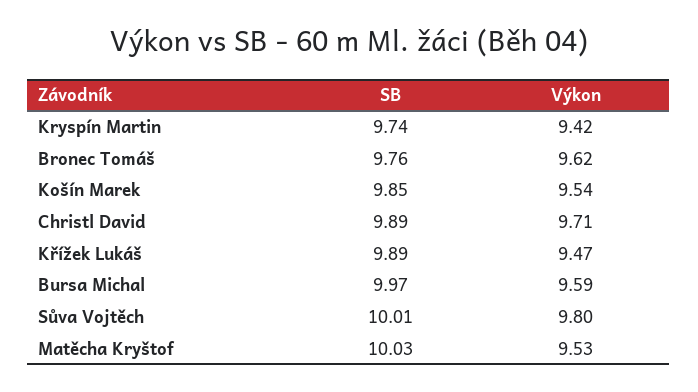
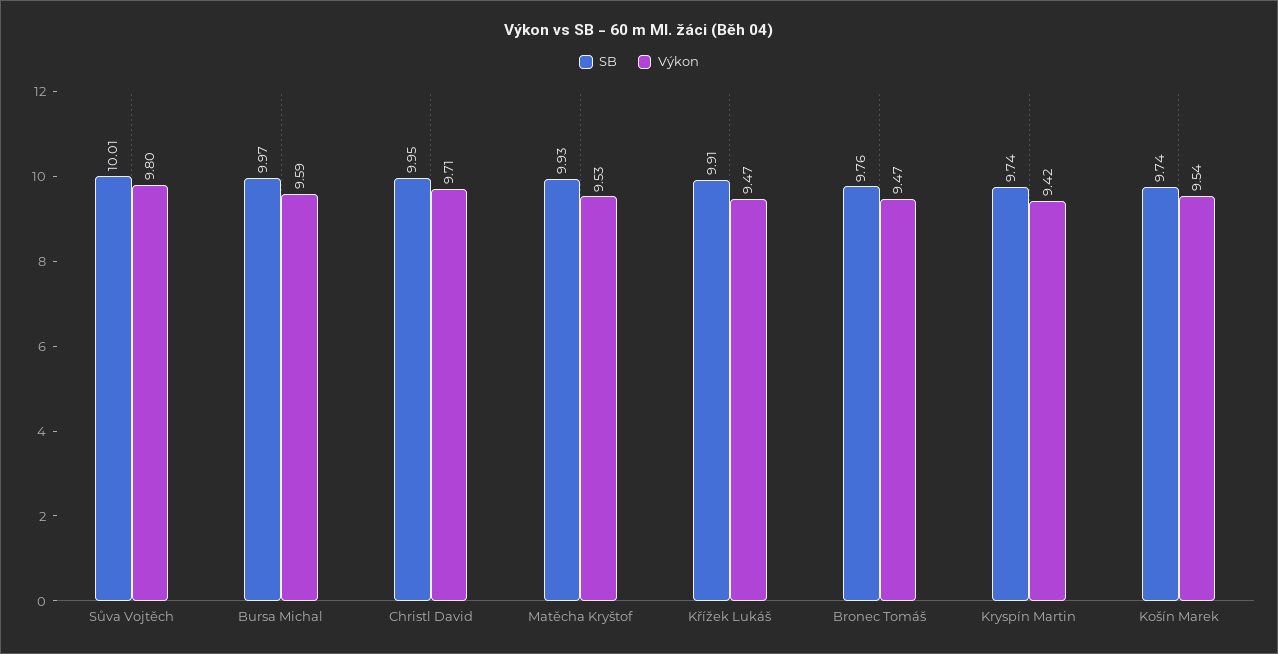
Výkon, Bronec Tomáš: 9.62 -> 9.47
SB, Košín Marek: 9.85 -> 9.74
SB, Christl David: 9.89 -> 9.95
SB, Křížek Lukáš: 9.89 -> 9.91
SB, Matěcha Kryštof: 10.03 -> 9.93

